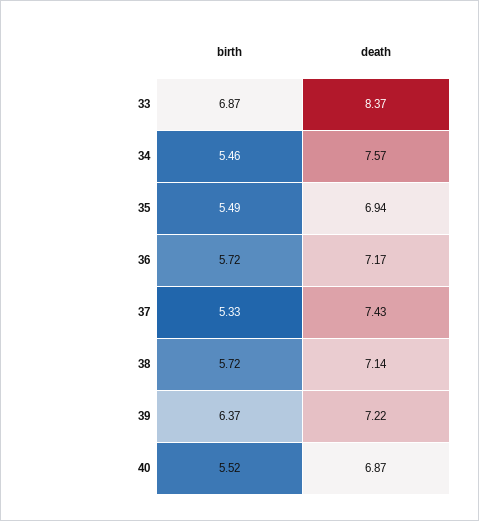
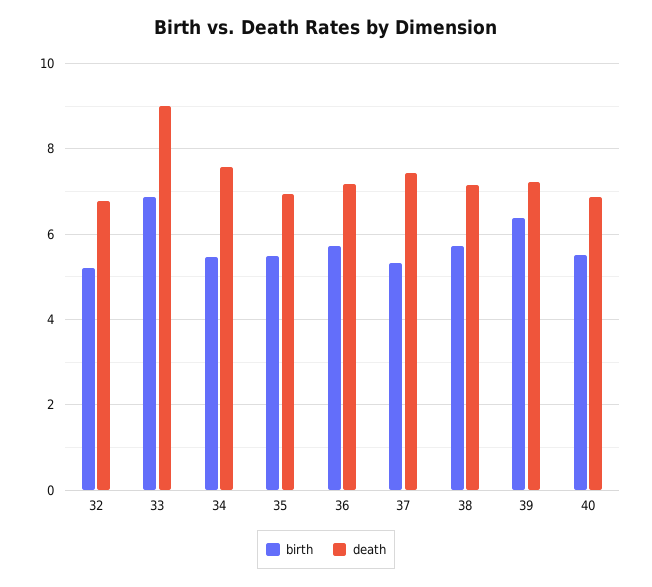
death, 33: 8.37 -> 9
birth, 32: none -> 5.2
death, 32: none -> 6.8

